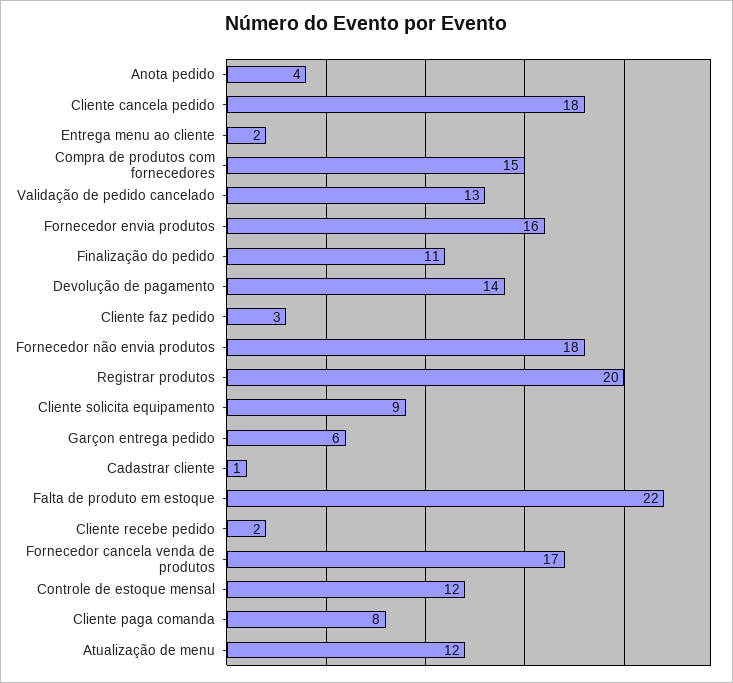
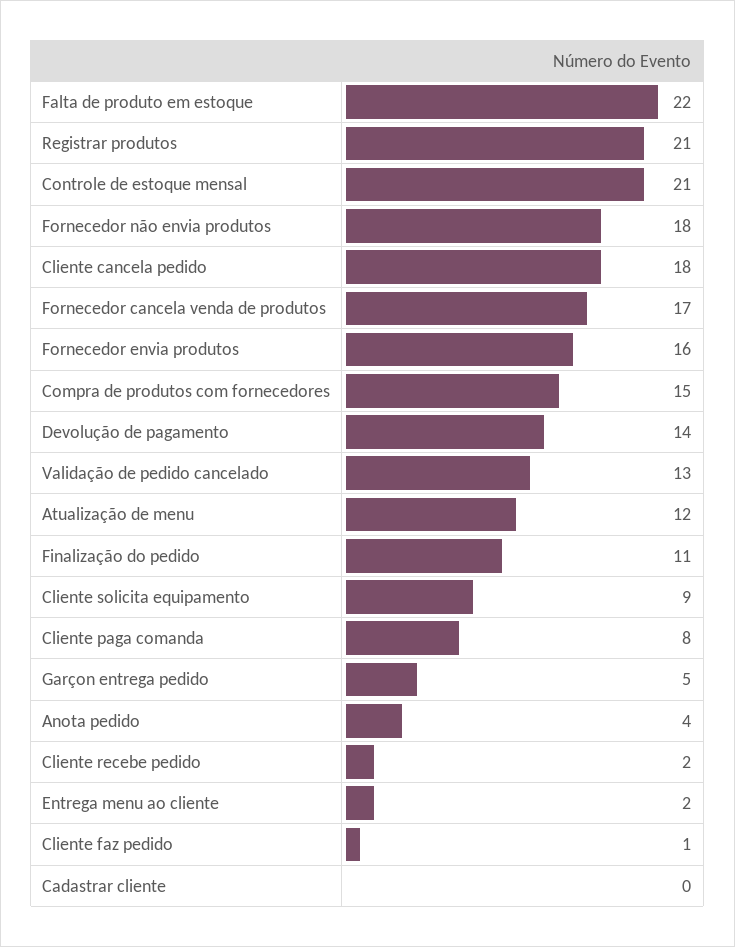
Cliente faz pedido: 3 -> 1
Registrar produtos: 20 -> 21
Garçon entrega pedido: 6 -> 5
Cadastrar cliente: 1 -> 0
Controle de estoque mensal: 12 -> 21

